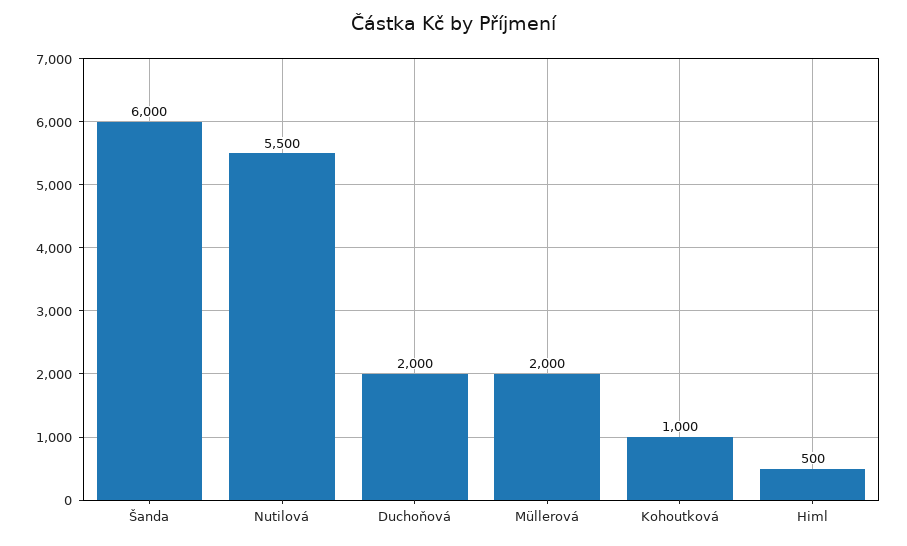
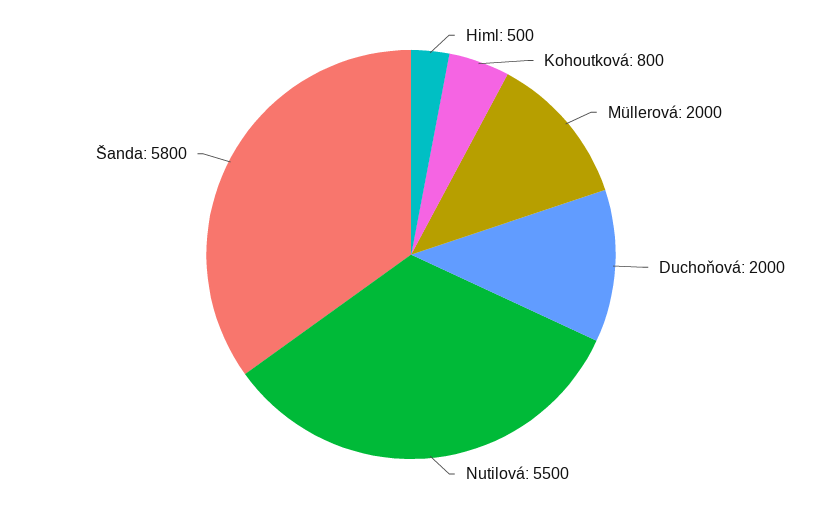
Šanda: 6000 -> 5800
Kohoutková: 1000 -> 800

